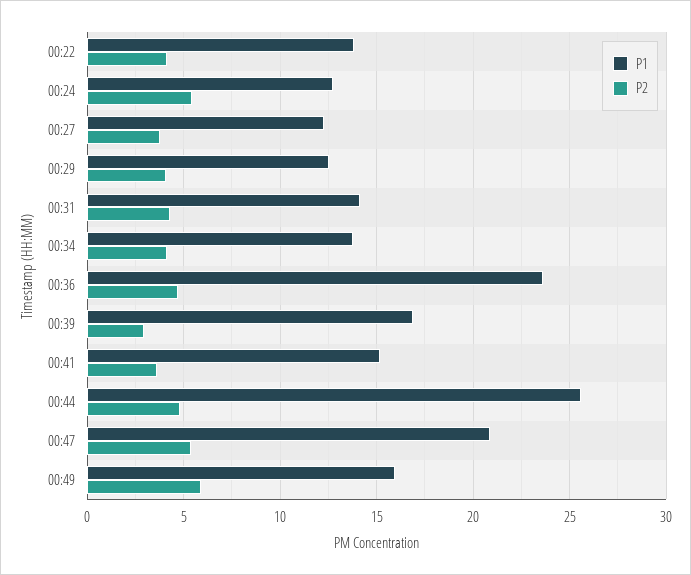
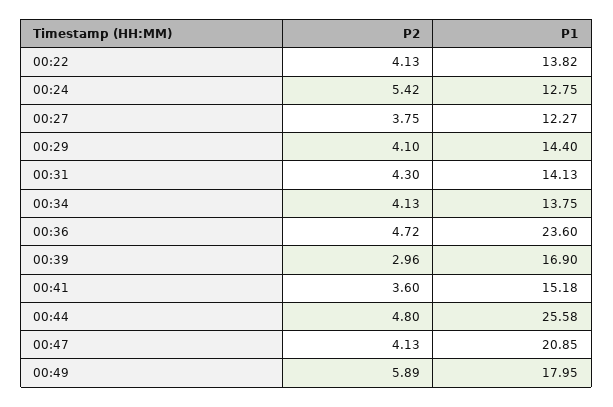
P1, 00:29: 12.5 -> 14.4
P2, 00:47: 5.5 -> 4.13
P1, 00:49: 16 -> 17.95

